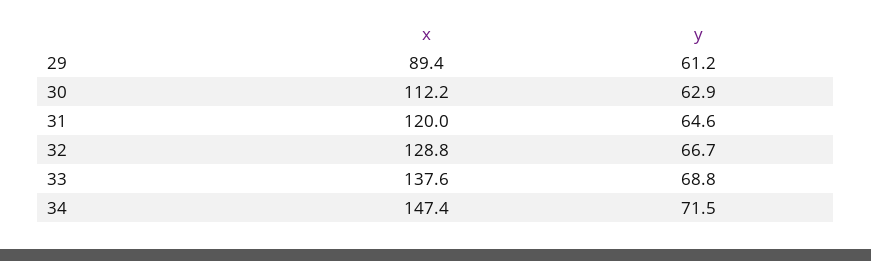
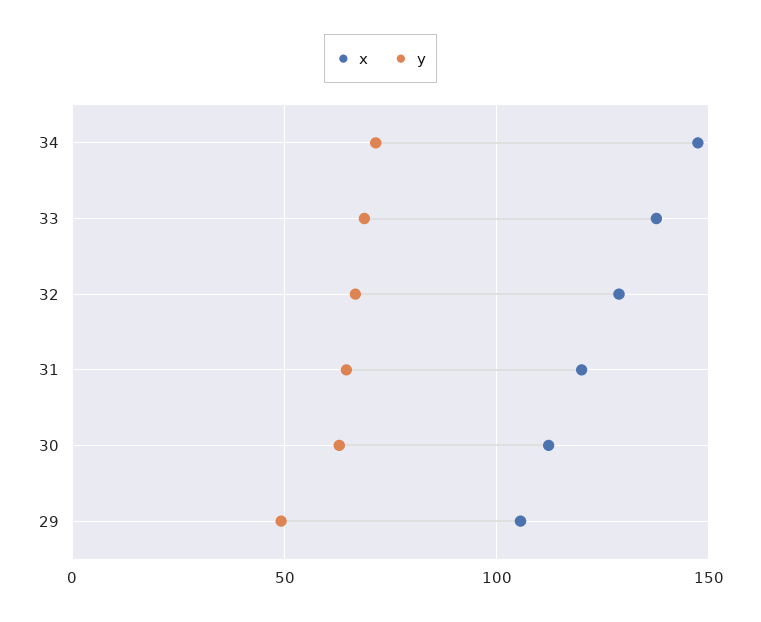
x, 29: 89.4 -> 105
y, 29: 61.2 -> 50

